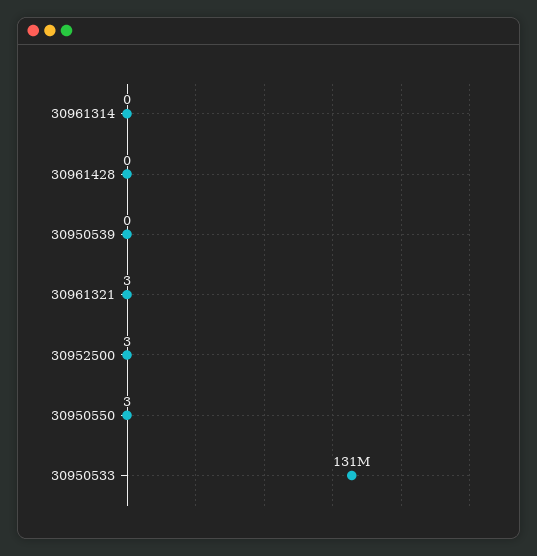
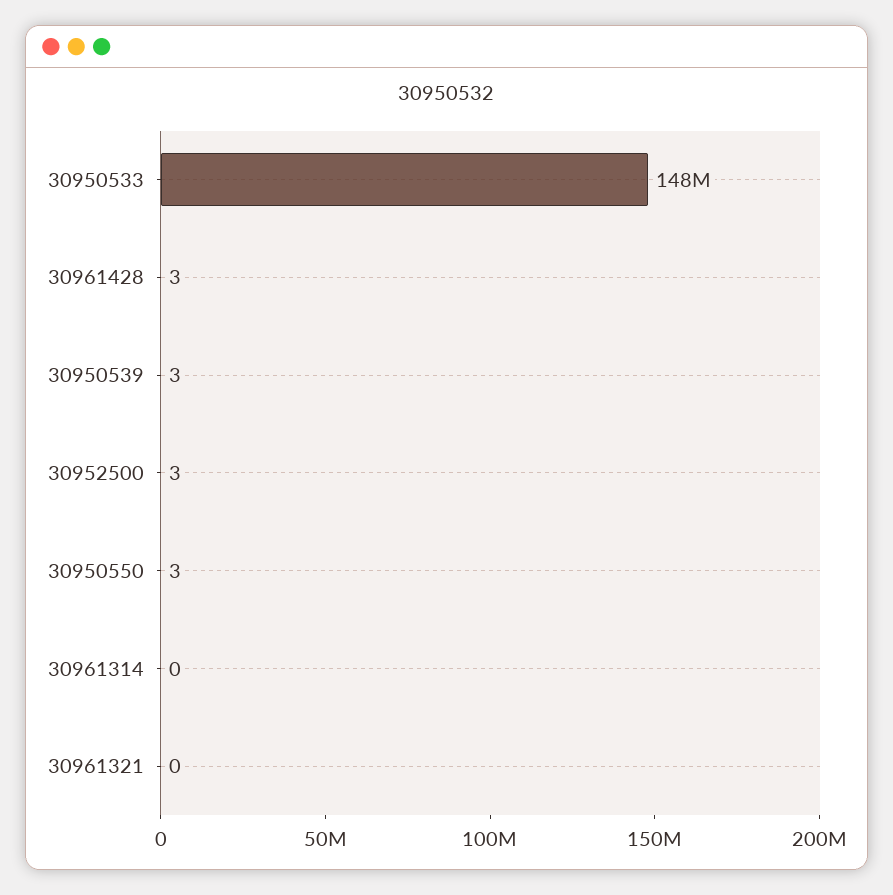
30961428: 0 -> 3
30950539: 0 -> 3
30961321: 3 -> 0
30950533: 131000000 -> 148000000

